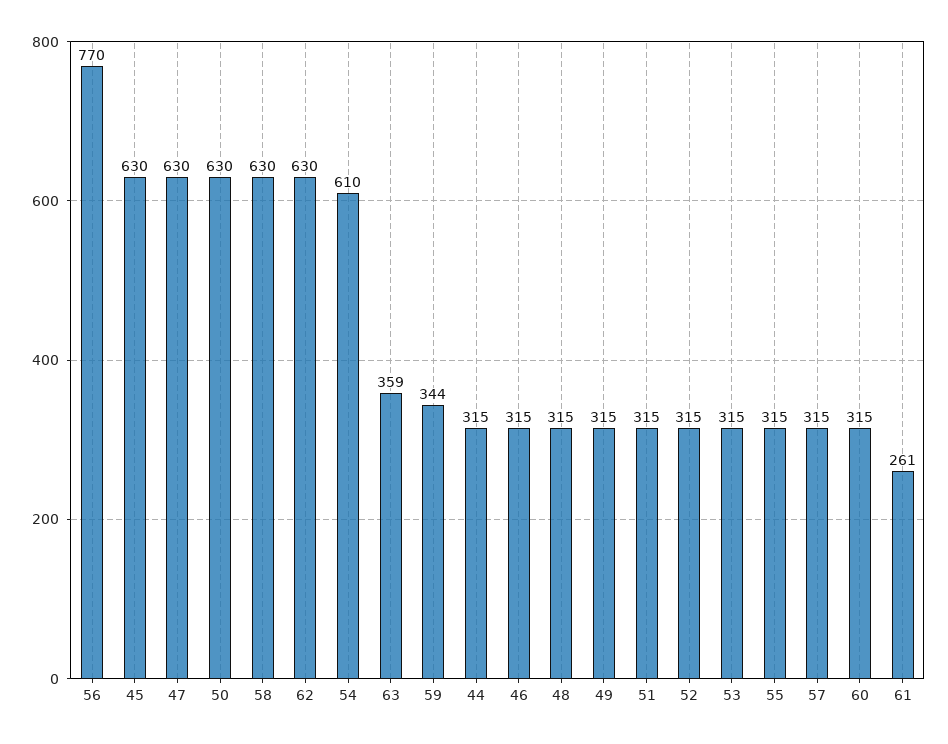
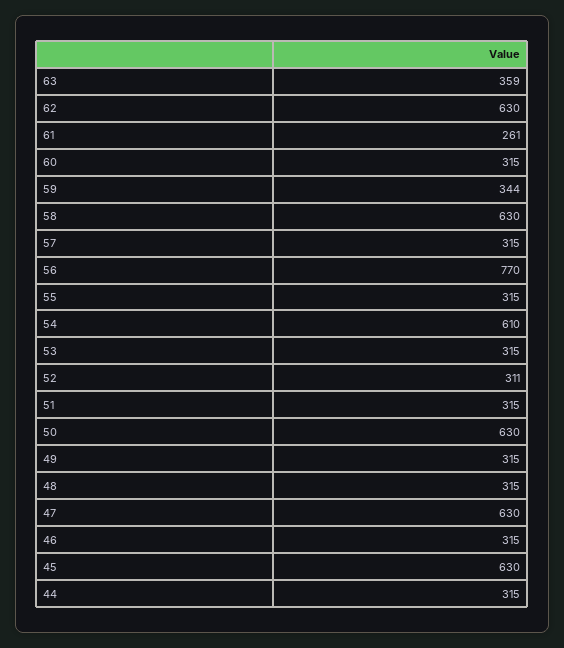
52: 315 -> 311

